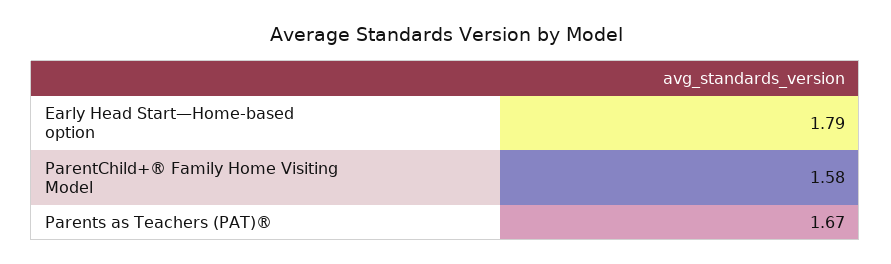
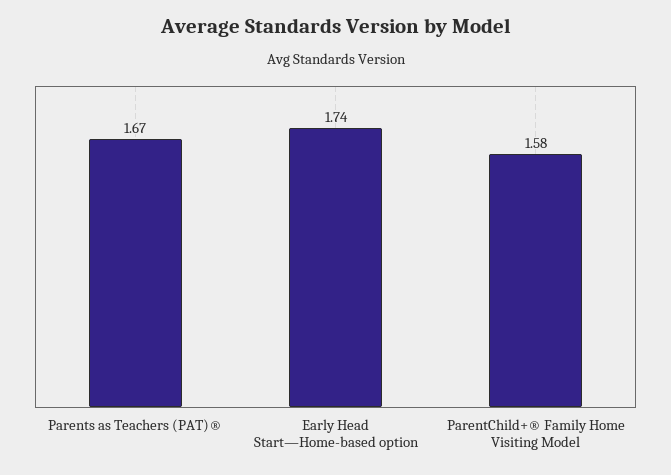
Early Head Start—Home-based option: 1.79 -> 1.74

